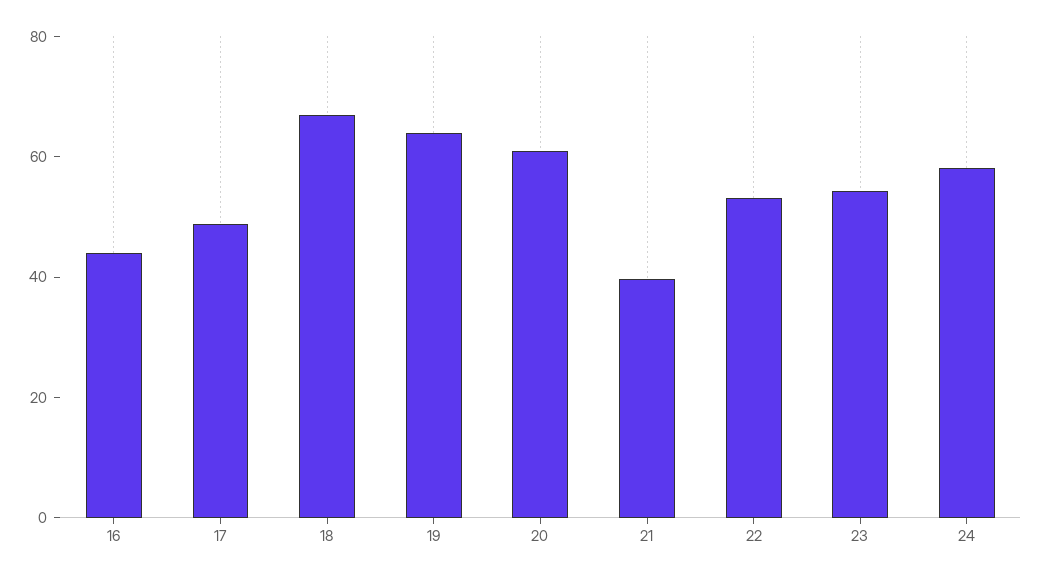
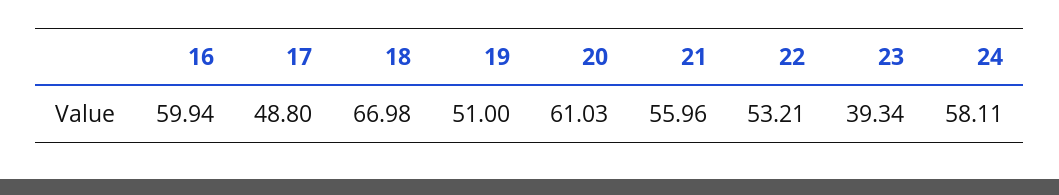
16: 45 -> 59.94
19: 65 -> 51
21: 40 -> 55.96
23: 55 -> 39.34

